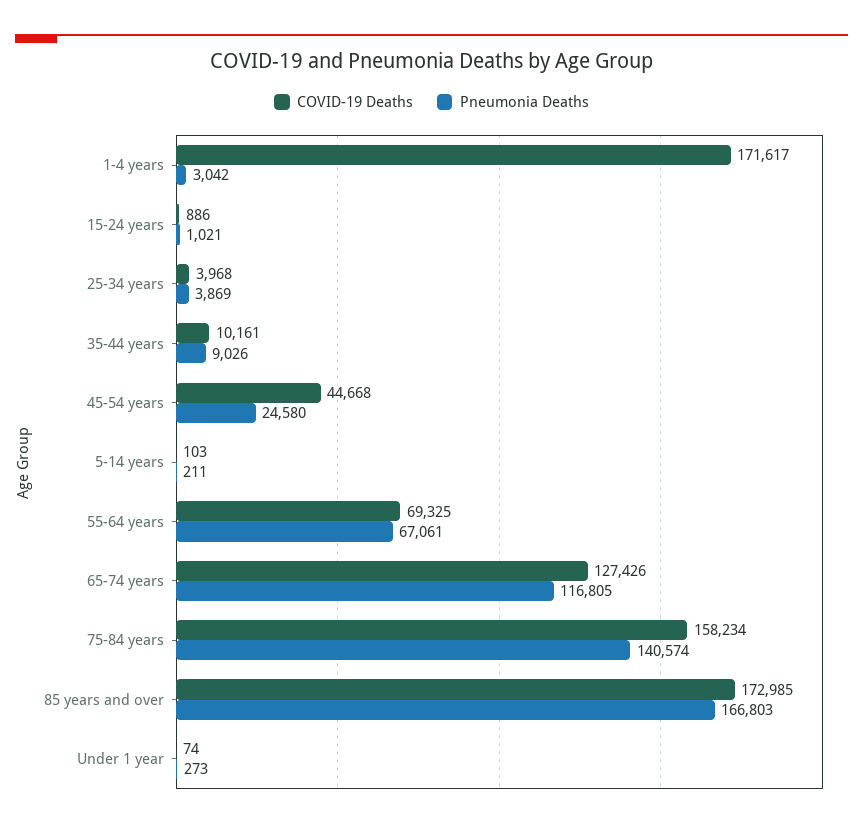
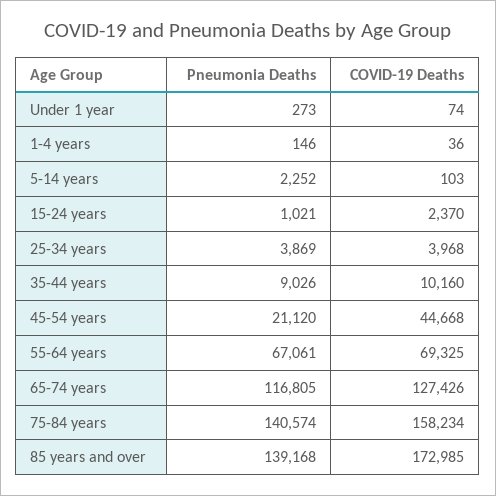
COVID-19 Deaths, 1-4 years: 171617 -> 36
Pneumonia Deaths, 1-4 years: 3042 -> 146
COVID-19 Deaths, 15-24 years: 886 -> 2370
COVID-19 Deaths, 35-44 years: 10161 -> 10160
Pneumonia Deaths, 45-54 years: 24580 -> 21120
Pneumonia Deaths, 5-14 years: 211 -> 2252
Pneumonia Deaths, 85 years and over: 166803 -> 139168

